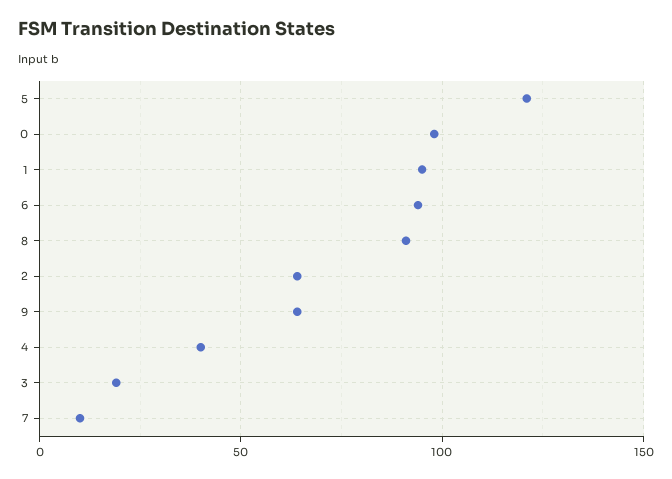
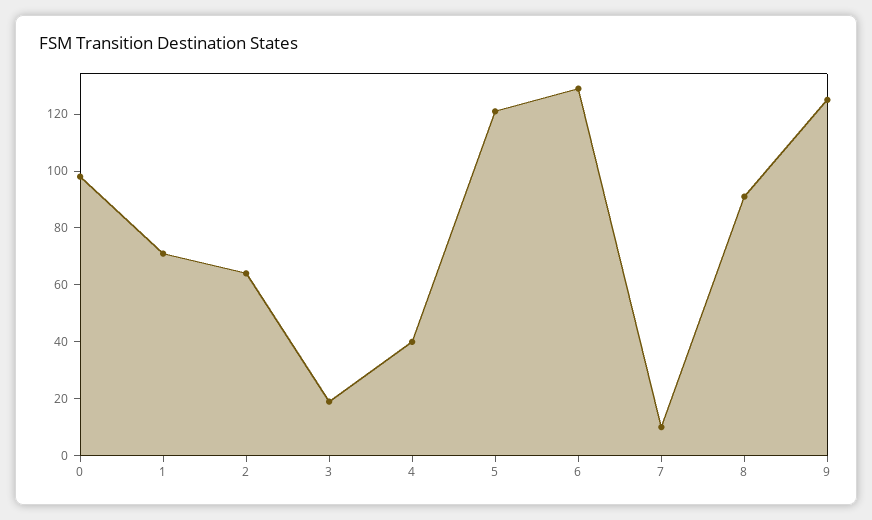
1: 95 -> 70
6: 95 -> 130
9: 65 -> 125

